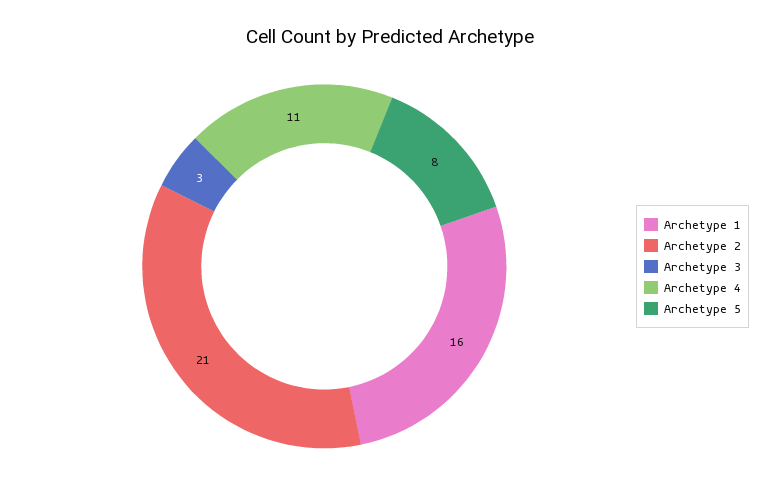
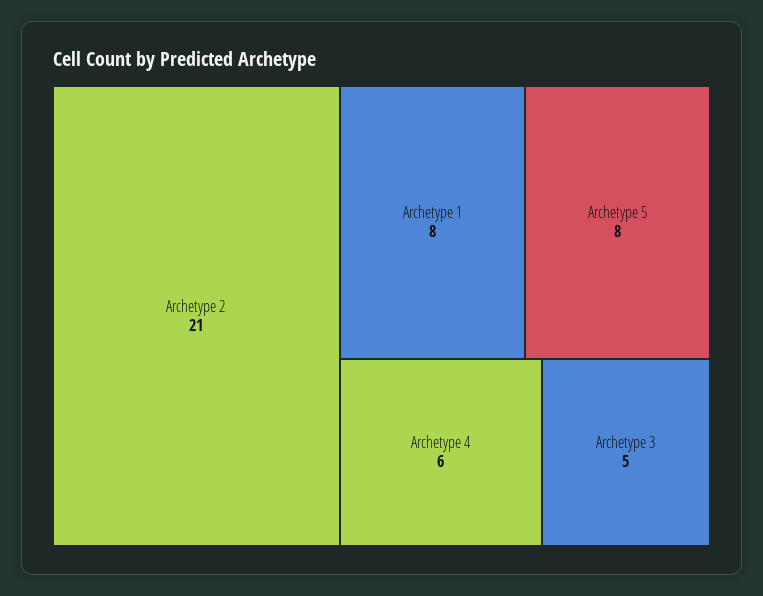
Archetype 1: 16 -> 8
Archetype 3: 3 -> 5
Archetype 4: 11 -> 6

